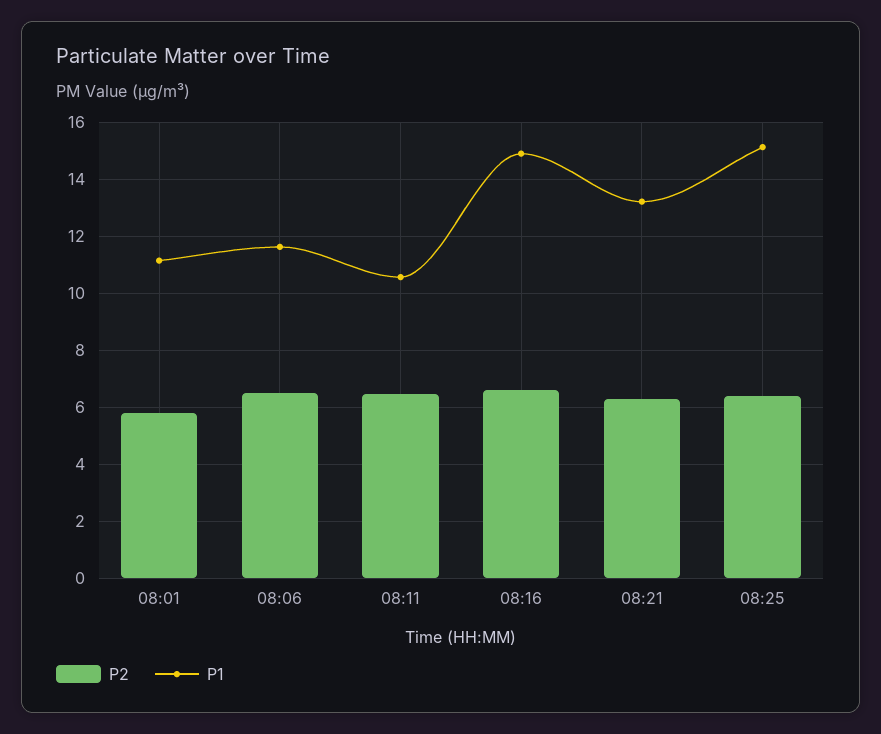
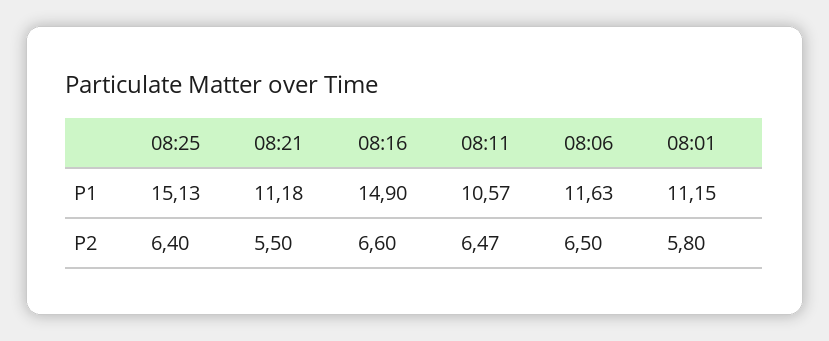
P2, 08:21: 6.25 -> 5.5
P1, 08:21: 13.25 -> 11.18

